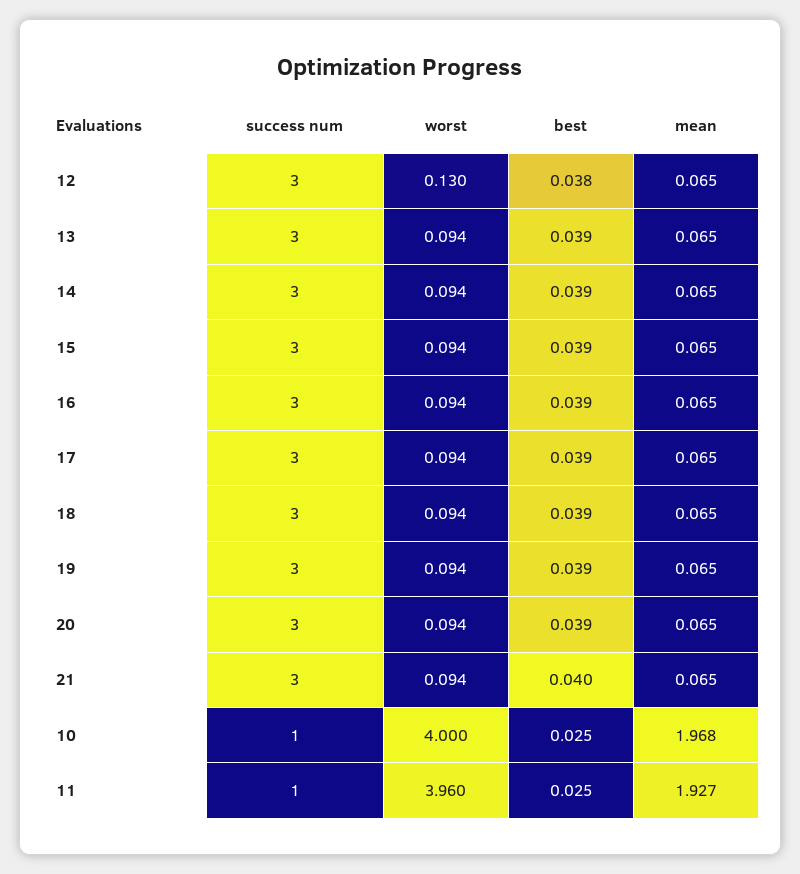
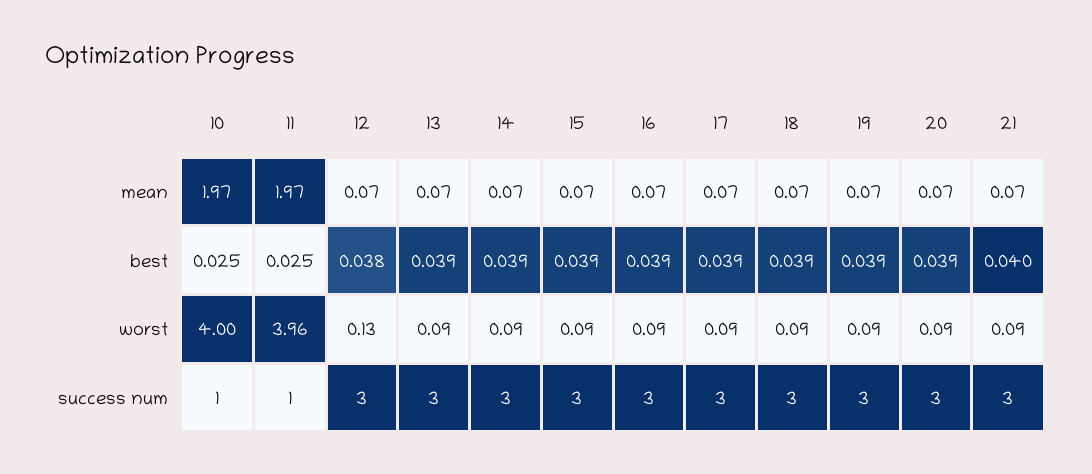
mean, 11: 1.927 -> 1.97

